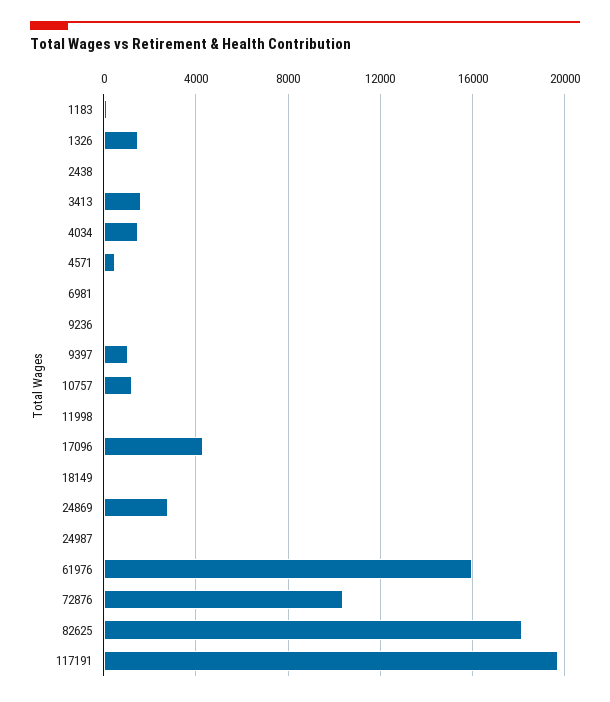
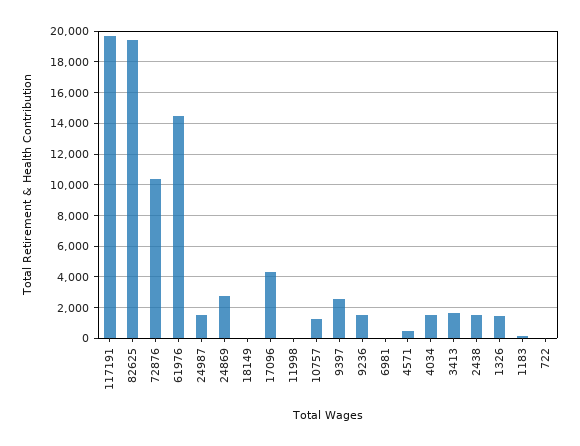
2438: 0 -> 1500
9236: 0 -> 1500
9397: 1000 -> 2500
24987: 0 -> 1500
61976: 16000 -> 14500
82625: 18000 -> 19500
722: none -> 0

